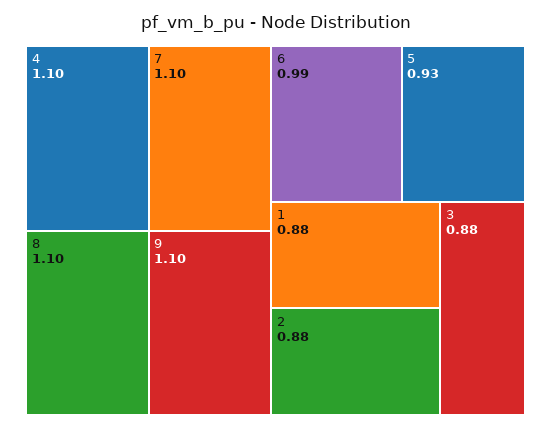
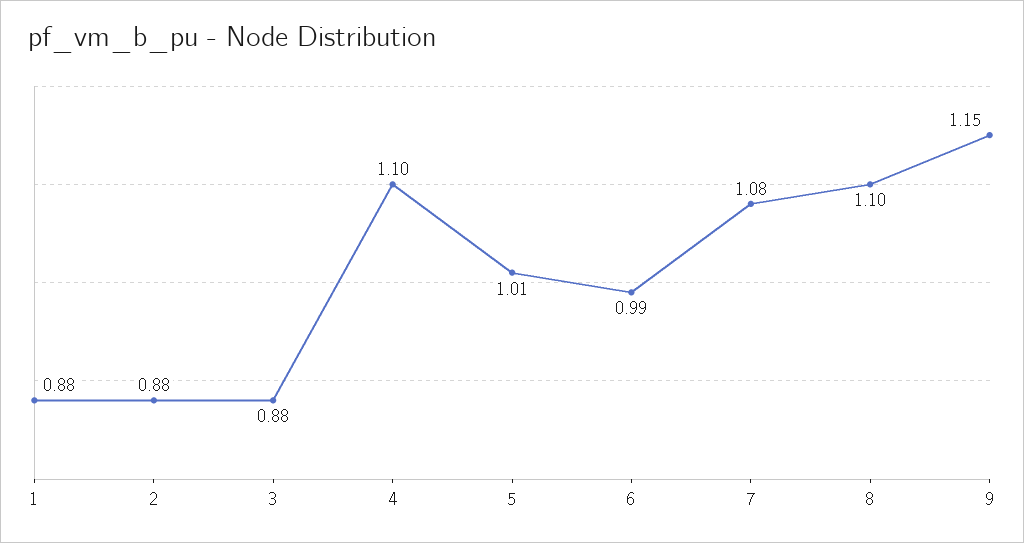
7: 1.1 -> 1.08
9: 1.1 -> 1.15
5: 0.93 -> 1.01

